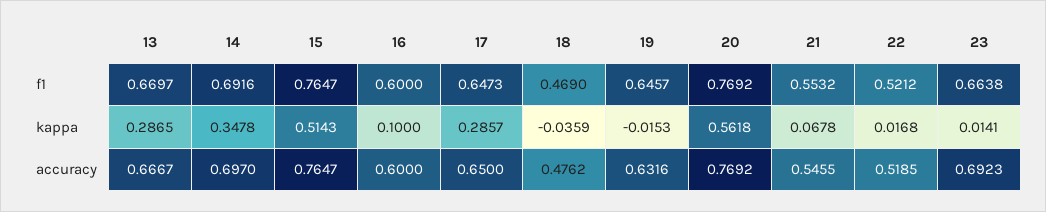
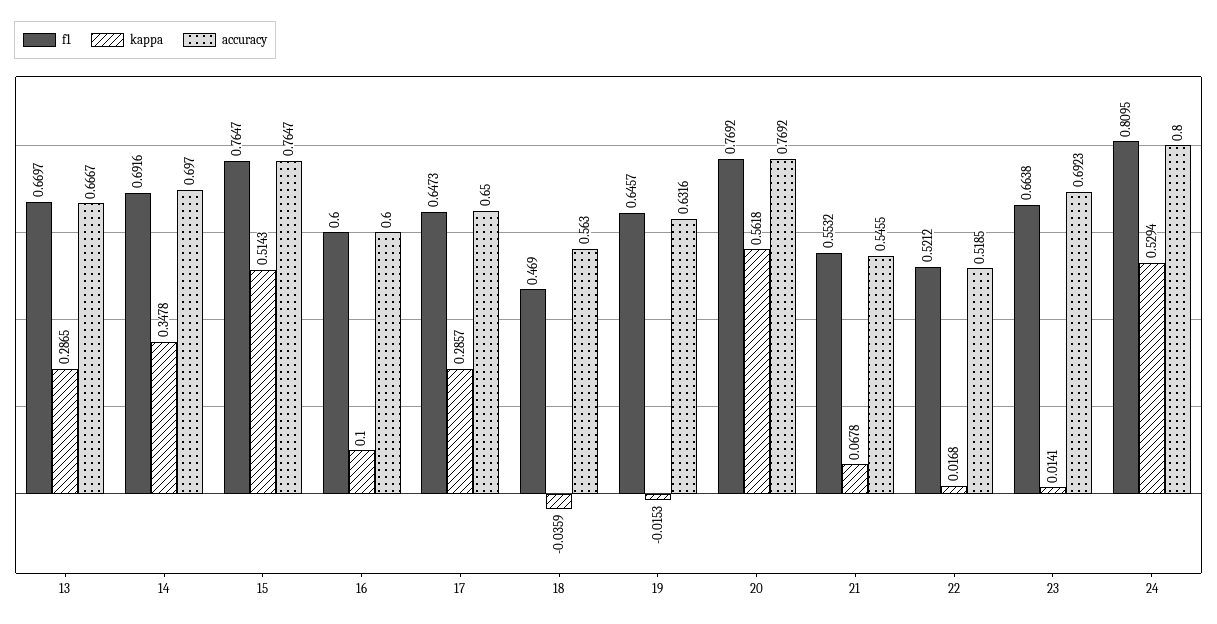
accuracy, 18: 0.4762 -> 0.563
f1, 24: none -> 0.8095
kappa, 24: none -> 0.5294
accuracy, 24: none -> 0.8

